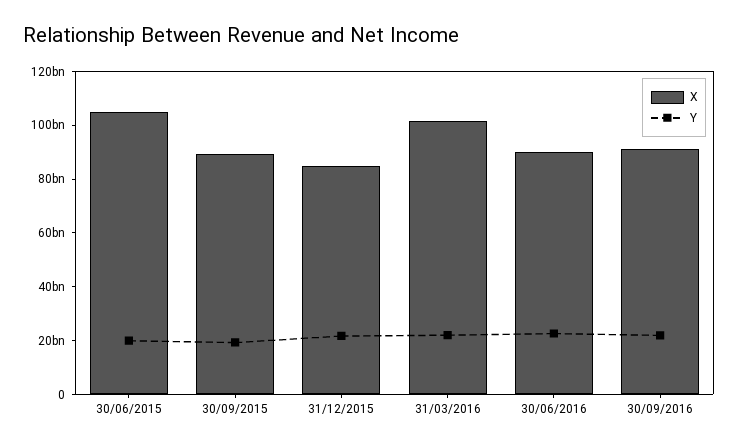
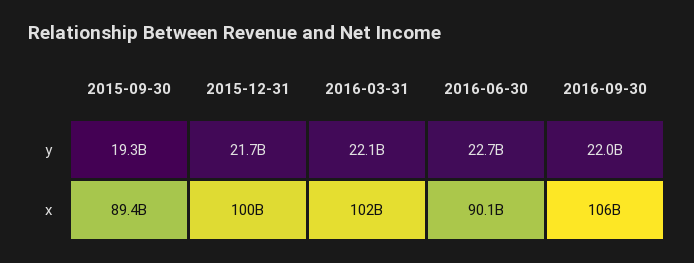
X, 30/06/2015: 105000000000 -> none
Y, 30/06/2015: 20000000000 -> none
X, 31/12/2015: 85000000000 -> 100000000000
X, 30/09/2016: 90000000000 -> 106000000000

